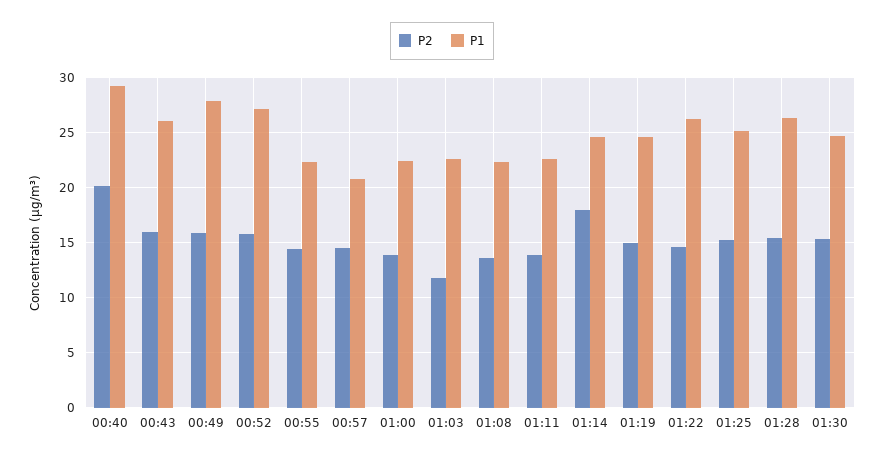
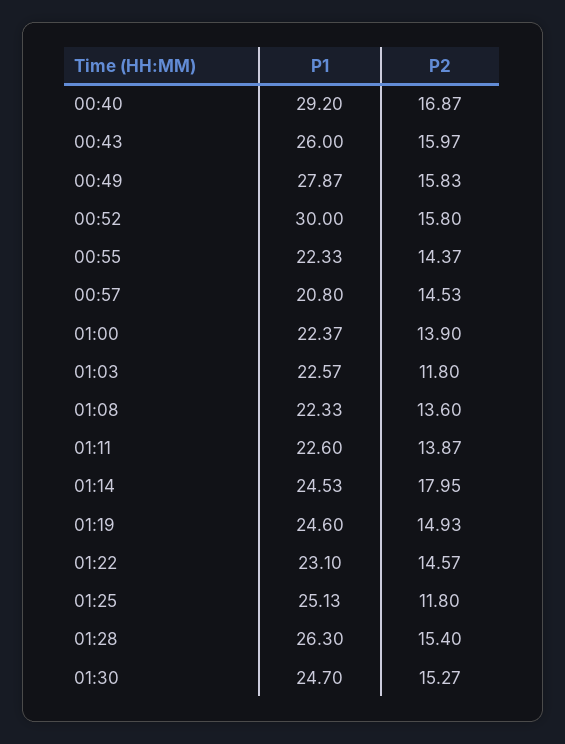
P2, 00:40: 20 -> 16.87
P1, 00:52: 27 -> 30
P1, 01:22: 26 -> 23.1
P2, 01:25: 15 -> 11.8

